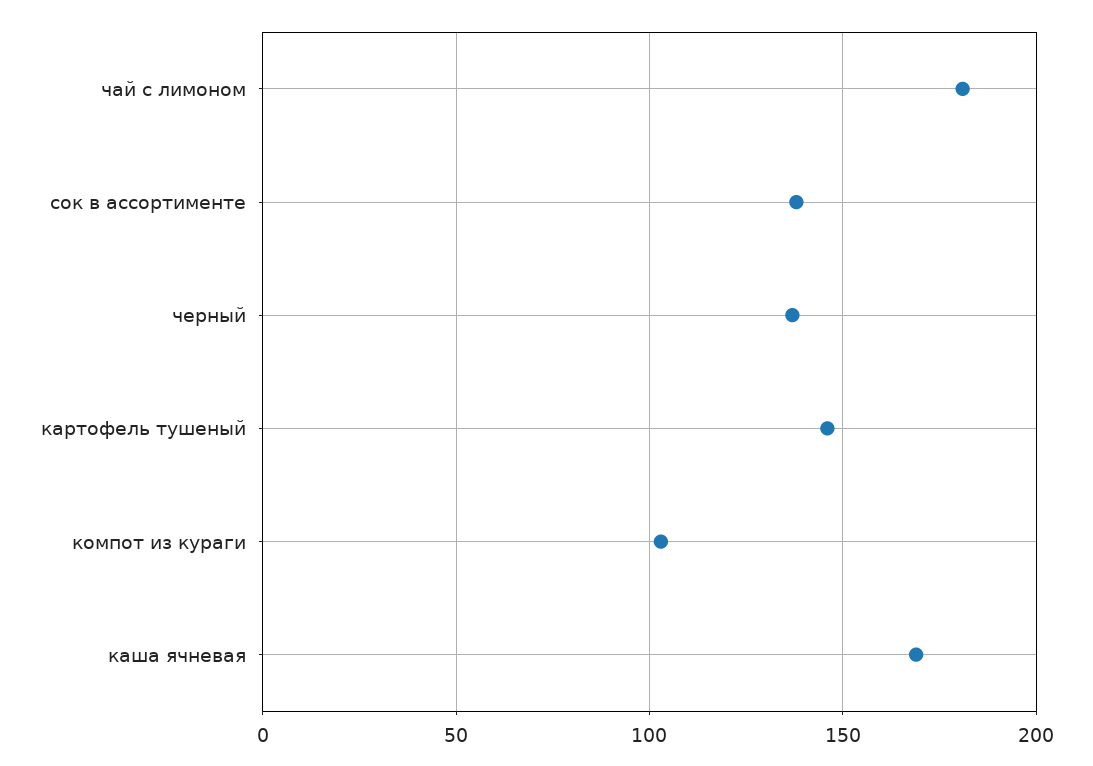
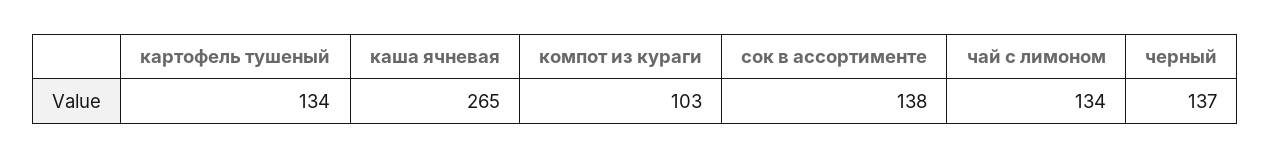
чай с лимоном: 180 -> 134
картофель тушеный: 145 -> 134
каша ячневая: 170 -> 265

